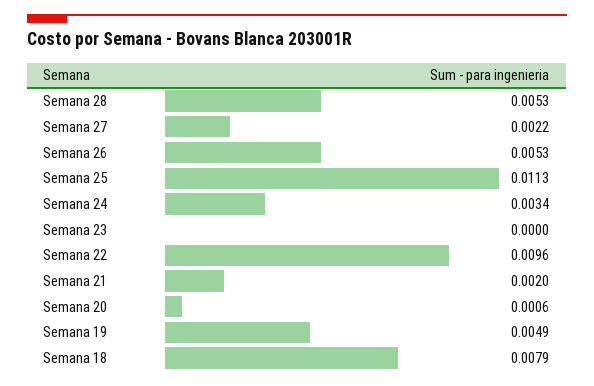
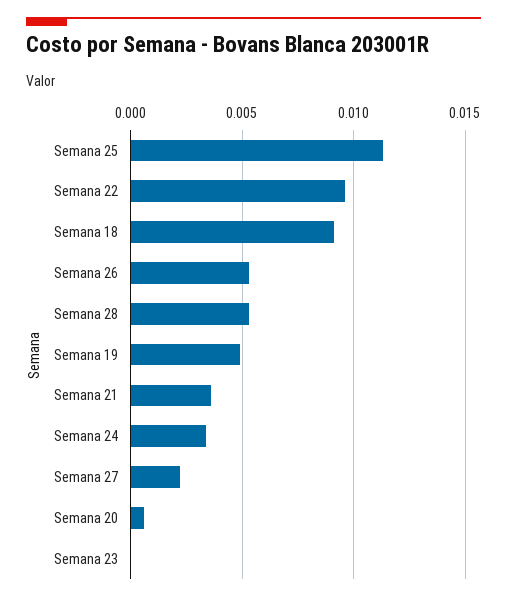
Semana 21: 0.002 -> 0.0035
Semana 18: 0.0079 -> 0.009

